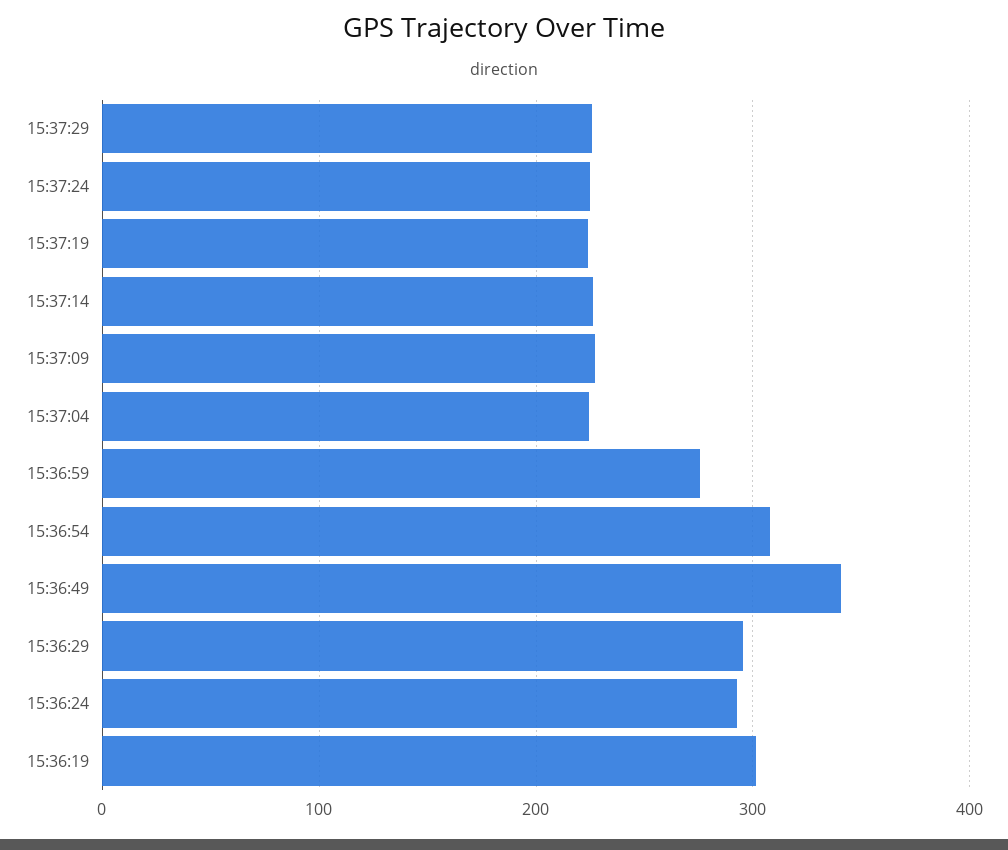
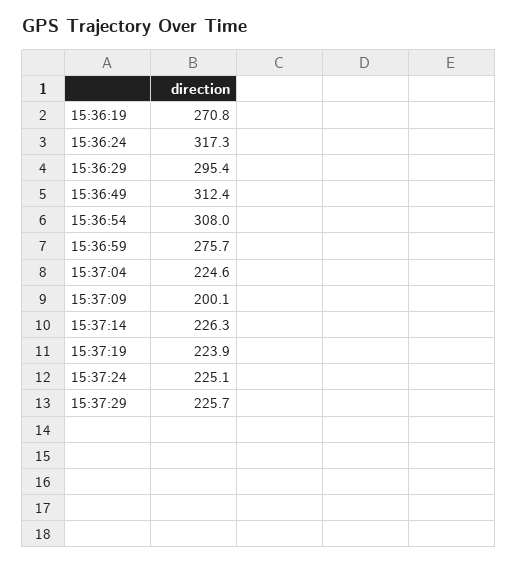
15:37:09: 230 -> 200.1
15:36:49: 340 -> 312.4
15:36:24: 290 -> 317.3
15:36:19: 300 -> 270.8

